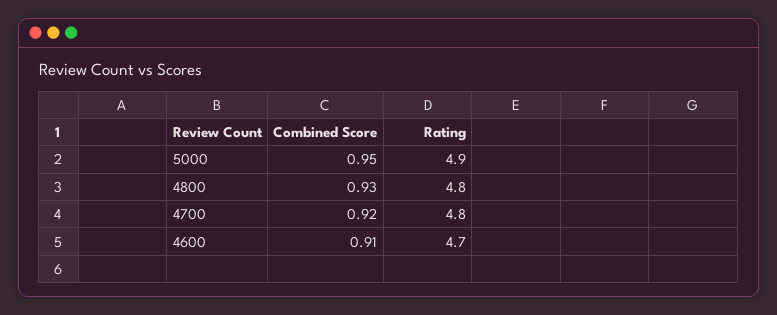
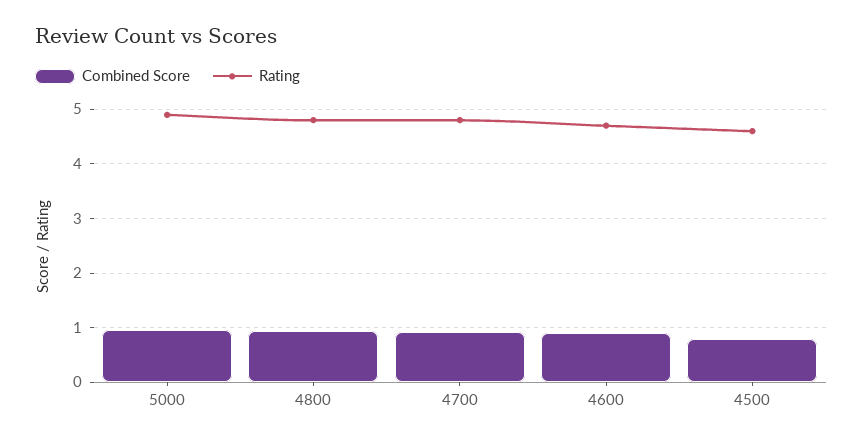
Combined Score, 4500: none -> 0.8
Rating, 4500: none -> 4.6

